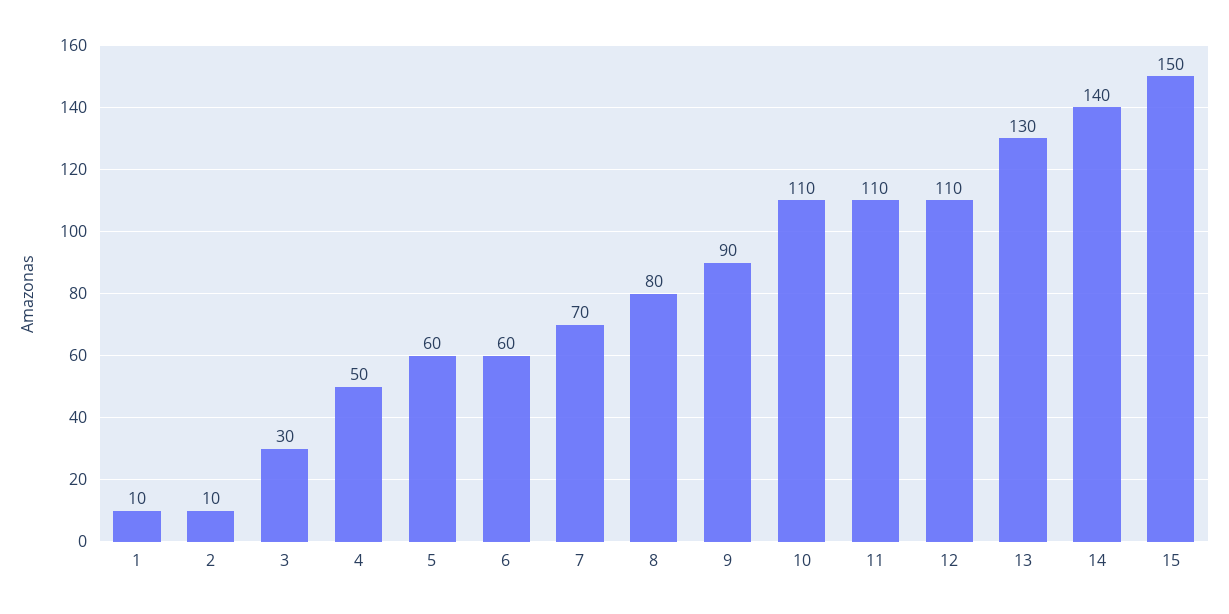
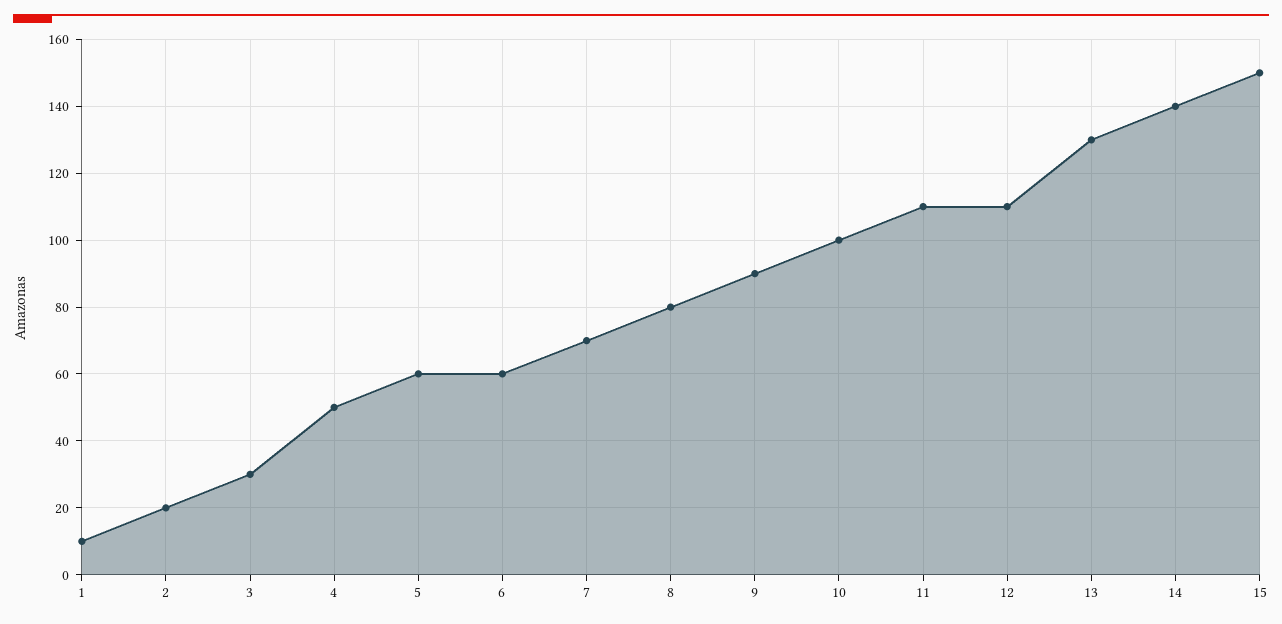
2: 10 -> 20
10: 110 -> 100

